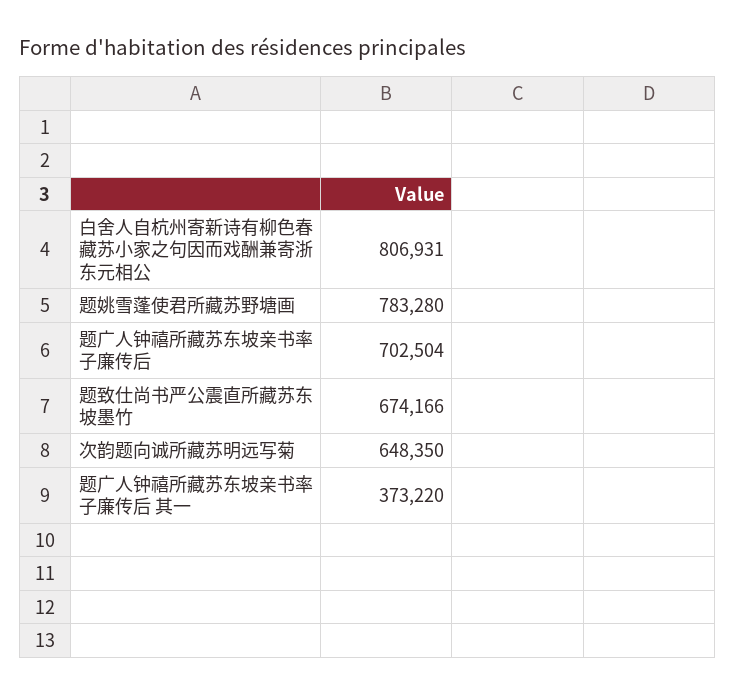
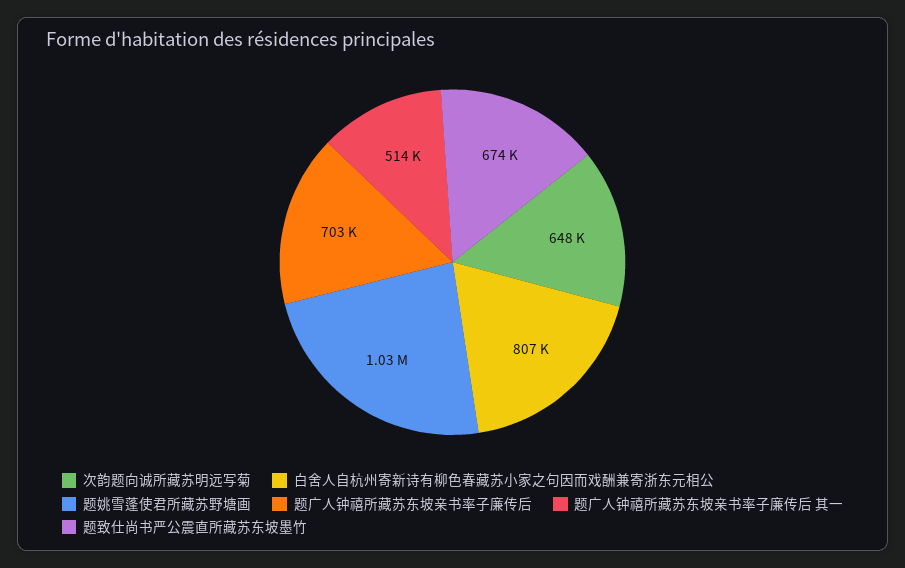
题姚雪蓬使君所藏苏野塘画: 783280 -> 1030000
题广人钟禧所藏苏东坡亲书率子廉传后 其一: 373220 -> 514000

